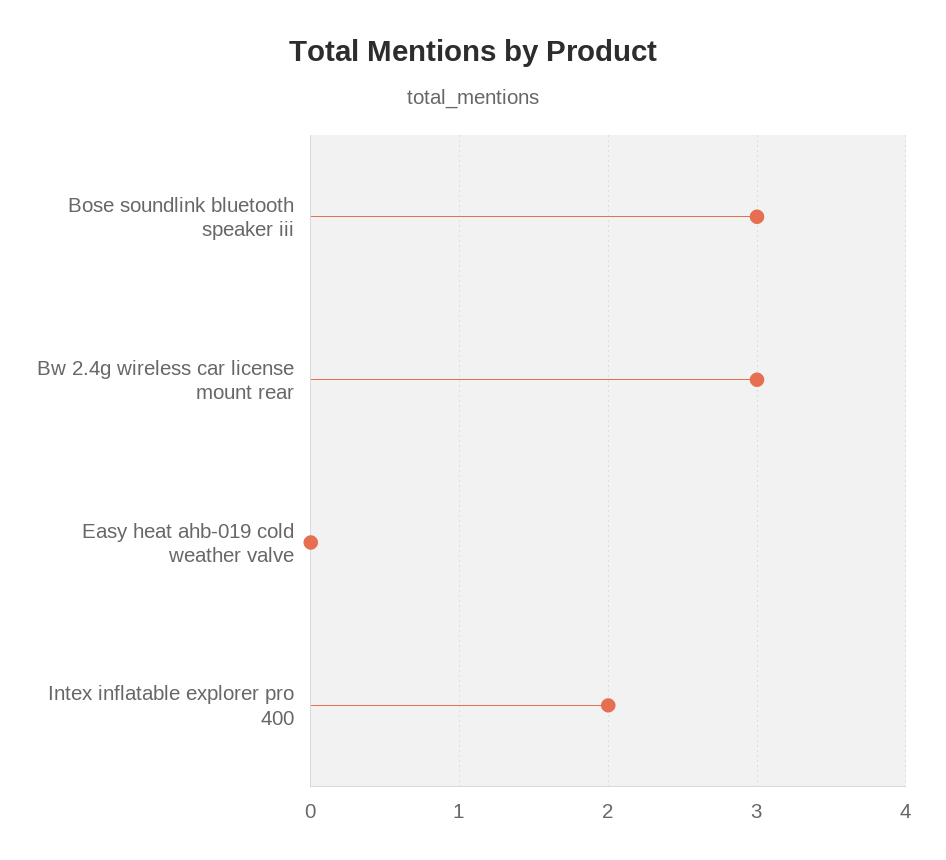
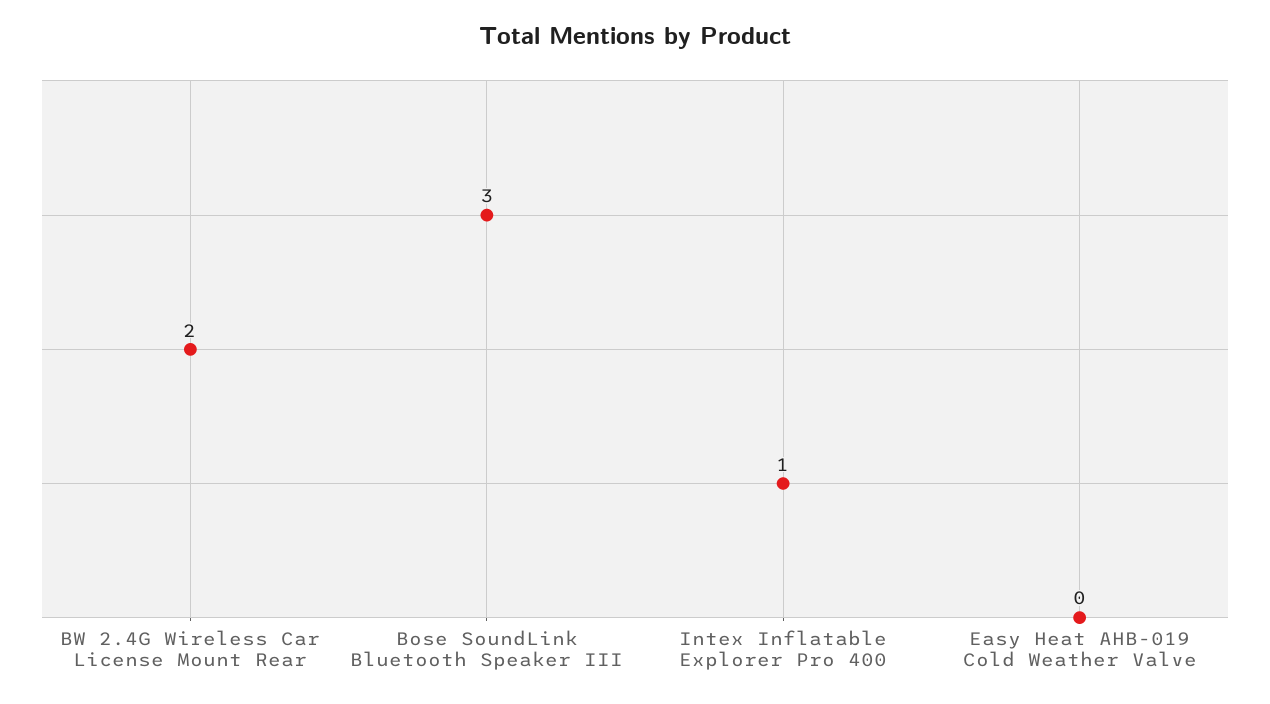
Bw 2.4g wireless car license mount rear: 3 -> 2
Intex inflatable explorer pro 400: 2 -> 1

